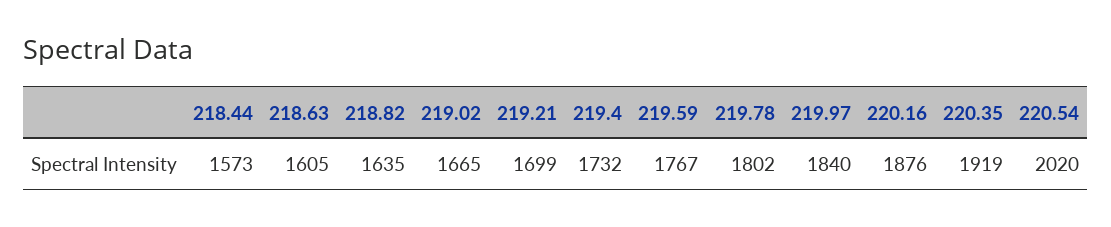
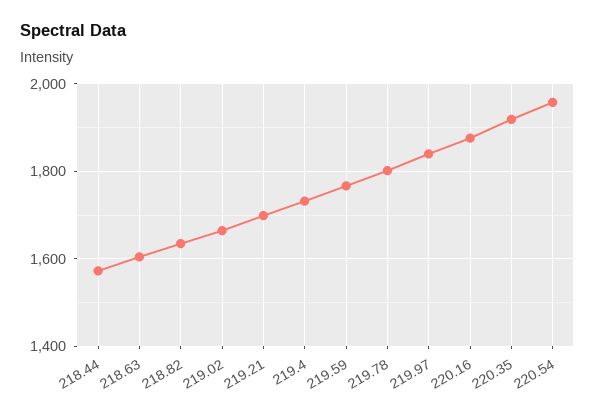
220.54: 2020 -> 1960

